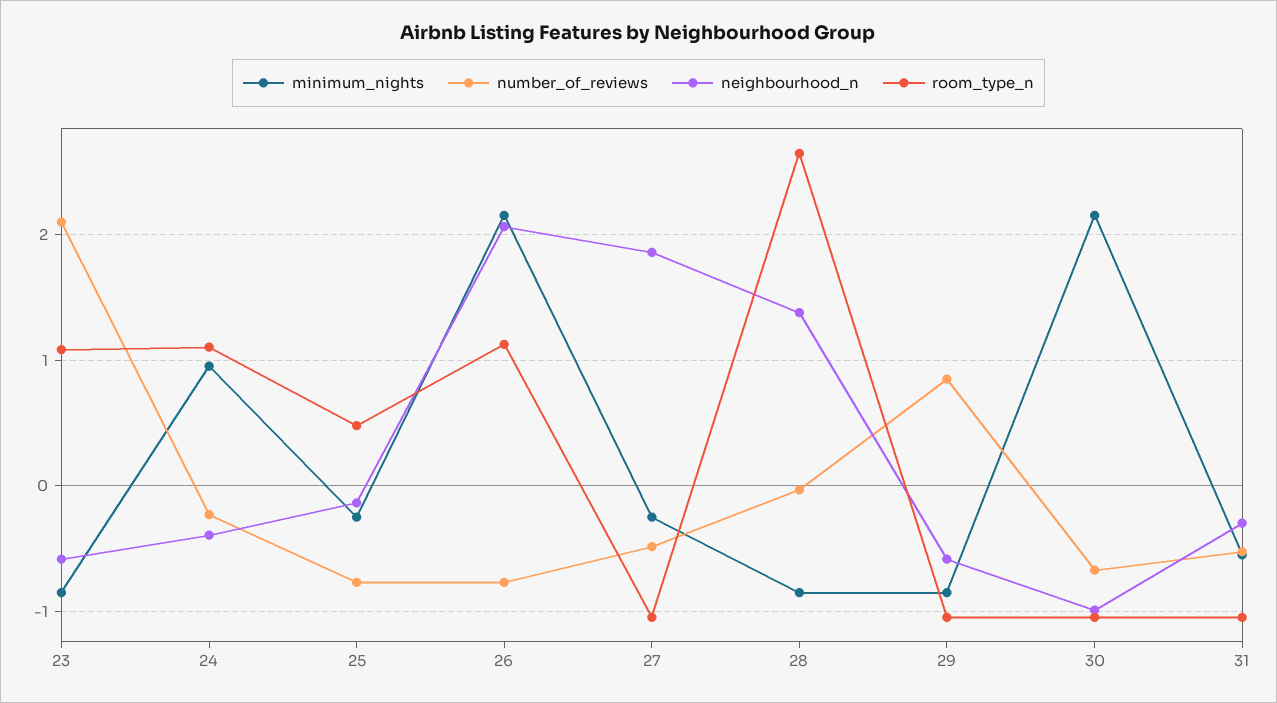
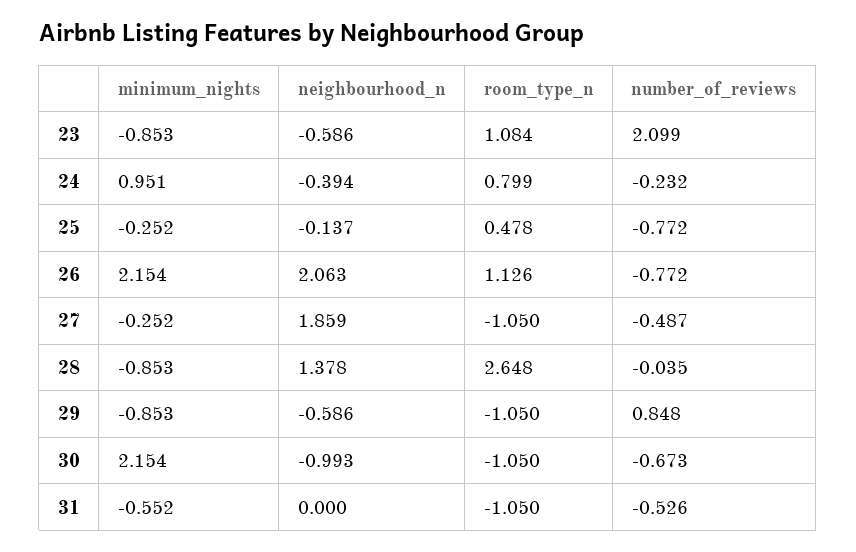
room_type_n, 24: 1.1 -> 0.799
neighbourhood_n, 31: -0.3 -> 0

